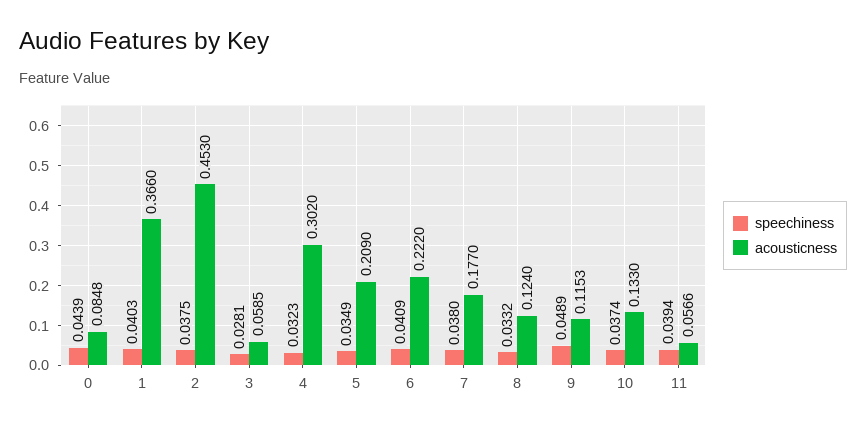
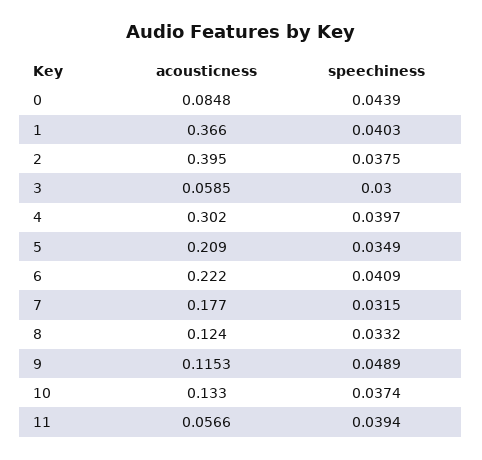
acousticness, 2: 0.453 -> 0.395
speechiness, 3: 0.0281 -> 0.03
speechiness, 4: 0.0323 -> 0.0397
speechiness, 7: 0.038 -> 0.0315

